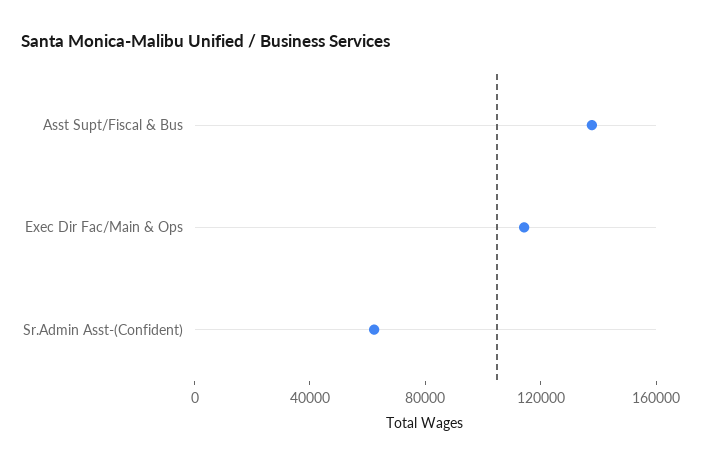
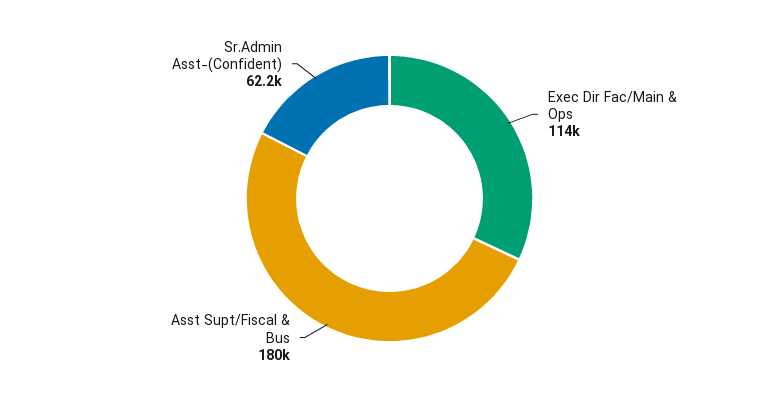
Asst Supt/Fiscal & Bus: 140000 -> 180000

